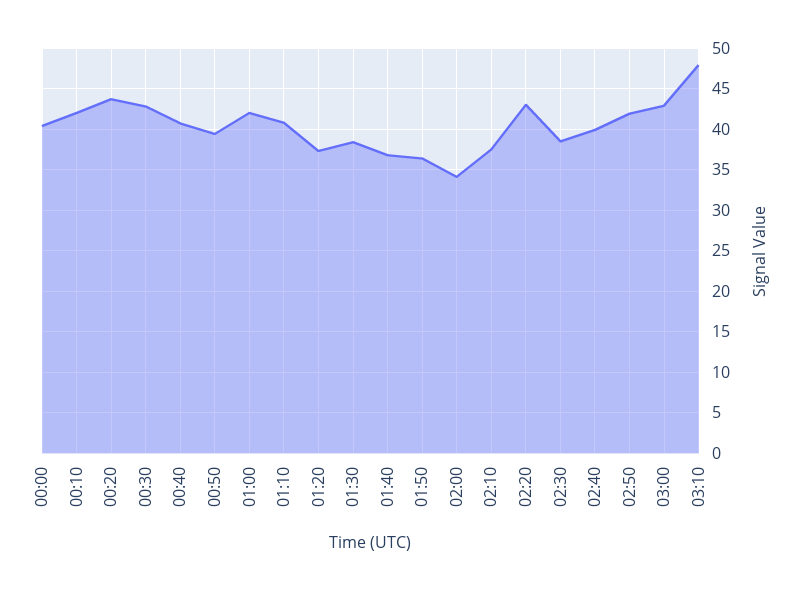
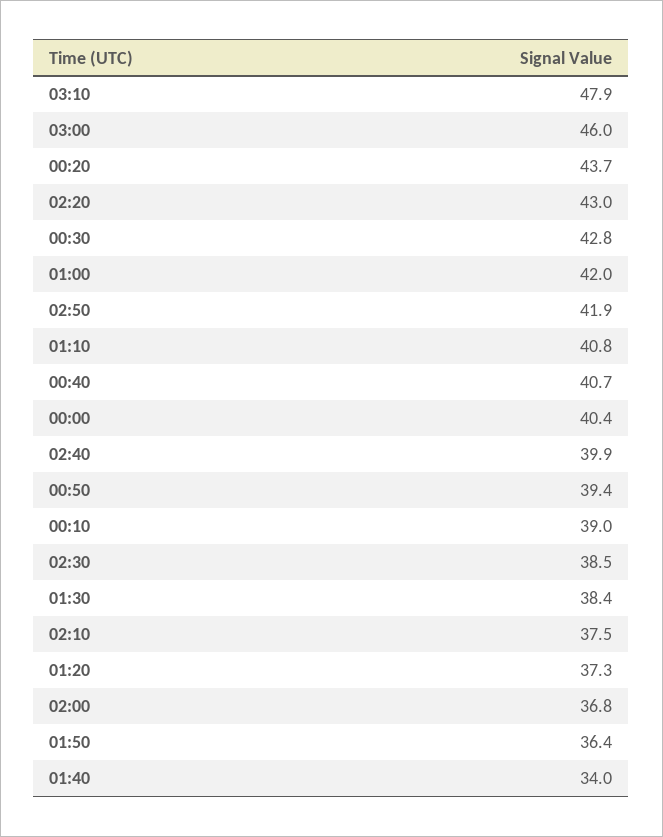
00:10: 42 -> 39
01:40: 37 -> 34
02:00: 34 -> 36.8
03:00: 43 -> 46

